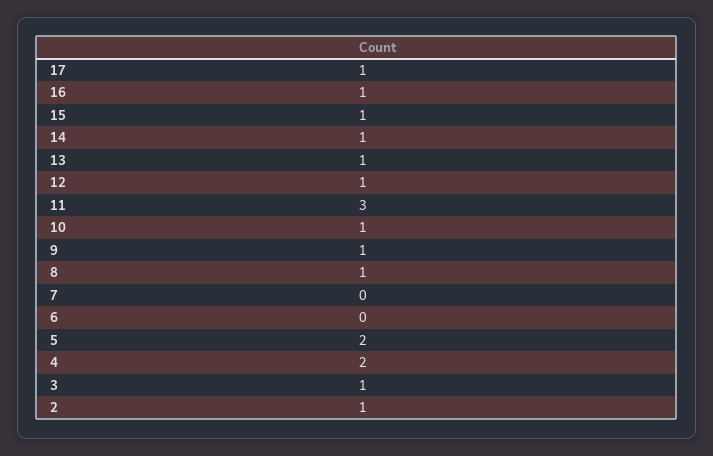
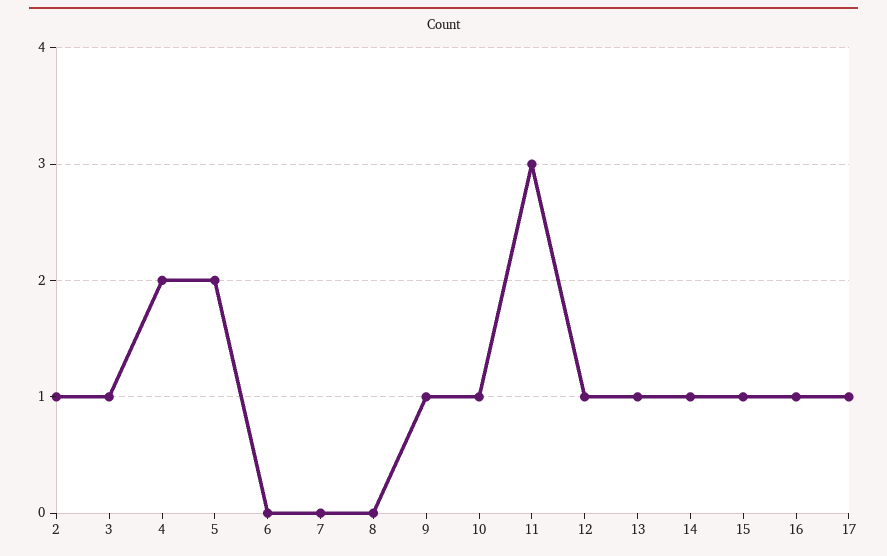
8: 1 -> 0

